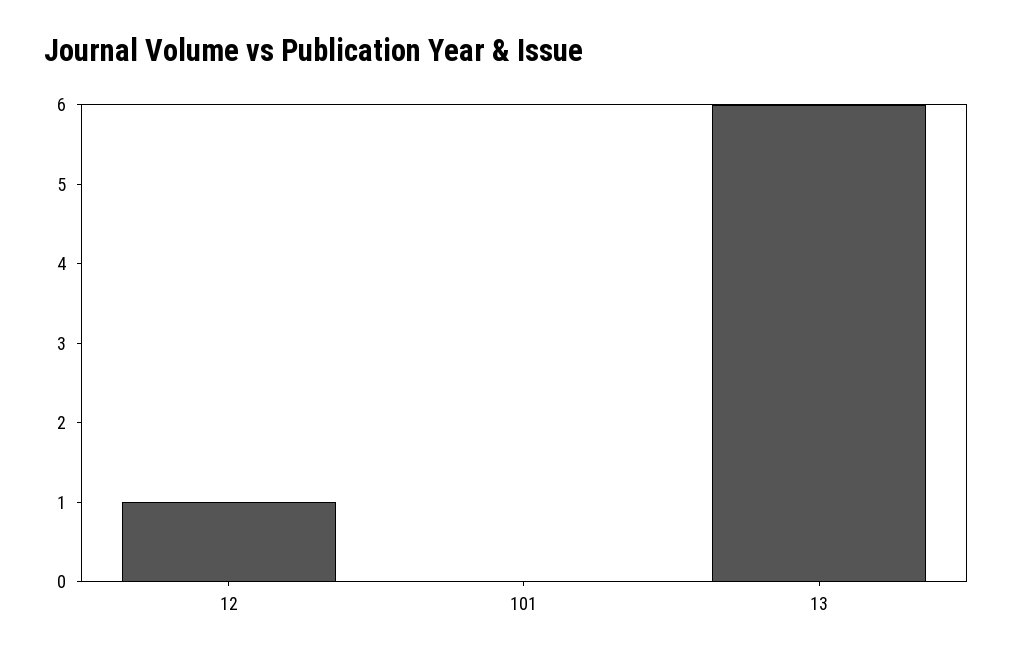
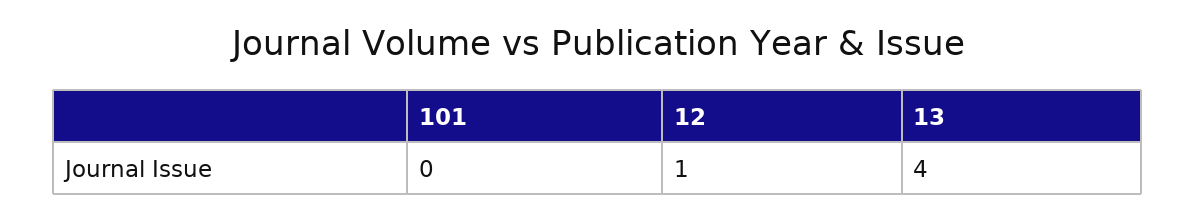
13: 6 -> 4

